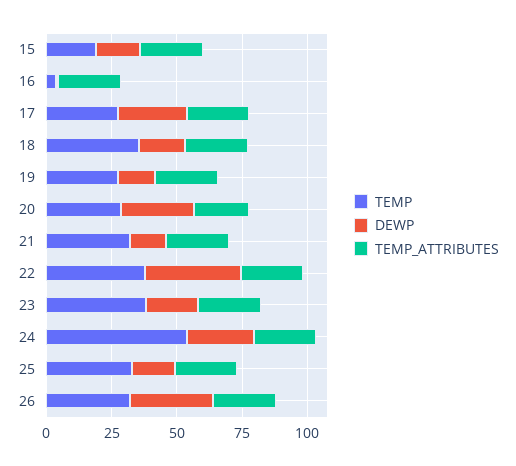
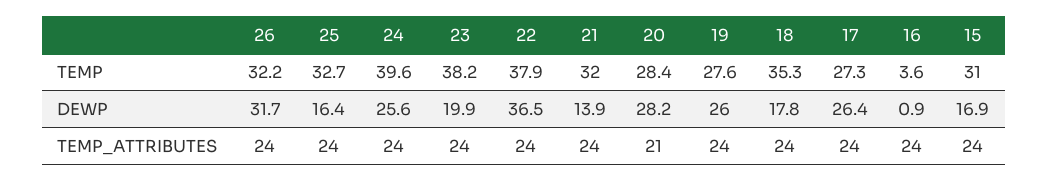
TEMP, 15: 20 -> 31
DEWP, 19: 15 -> 26
TEMP, 24: 55 -> 39.6

